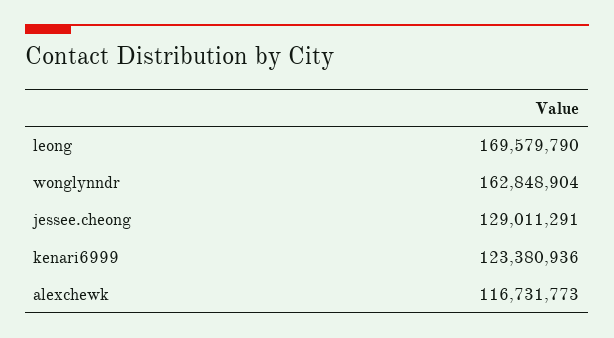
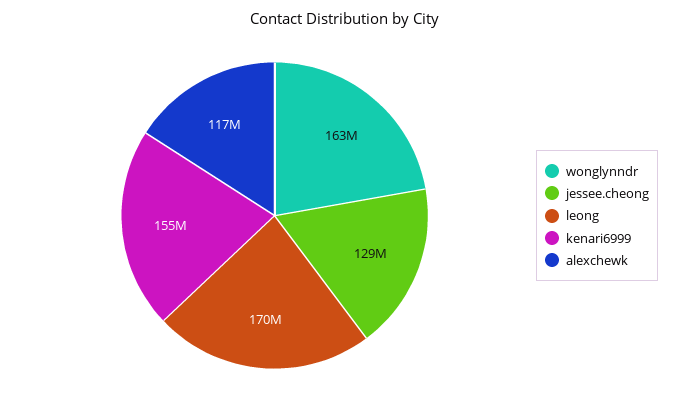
kenari6999: 123380936 -> 155000000

